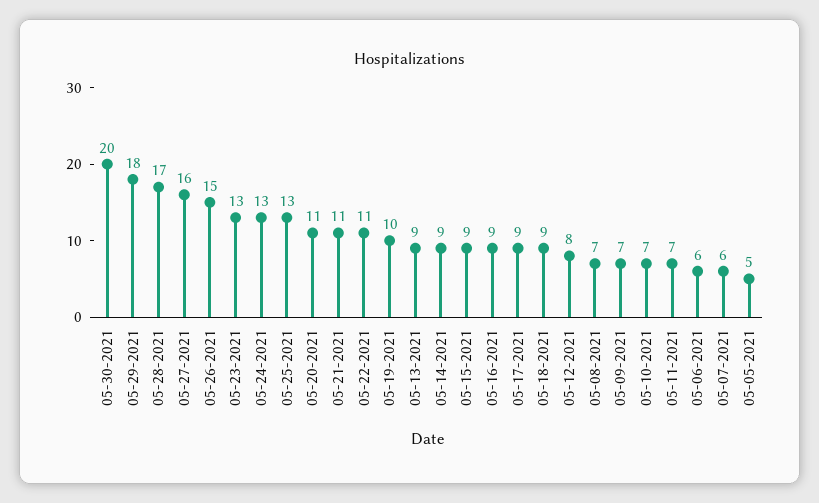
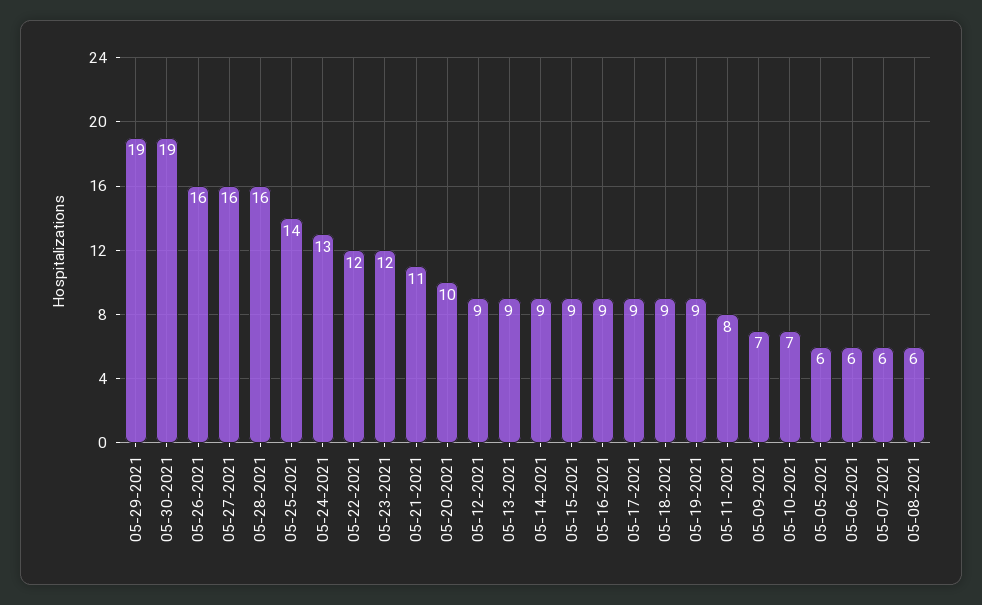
05-30-2021: 20 -> 19
05-29-2021: 18 -> 19
05-28-2021: 17 -> 16
05-26-2021: 15 -> 16
05-23-2021: 13 -> 12
05-25-2021: 13 -> 14
05-20-2021: 11 -> 10
05-22-2021: 11 -> 12
05-19-2021: 10 -> 9
05-12-2021: 8 -> 9
05-08-2021: 7 -> 6
05-11-2021: 7 -> 8
05-05-2021: 5 -> 6

